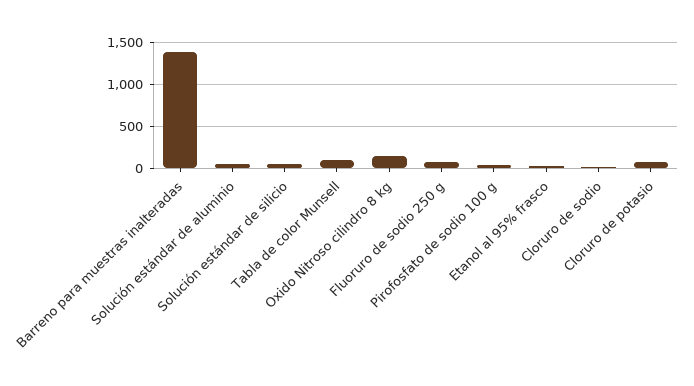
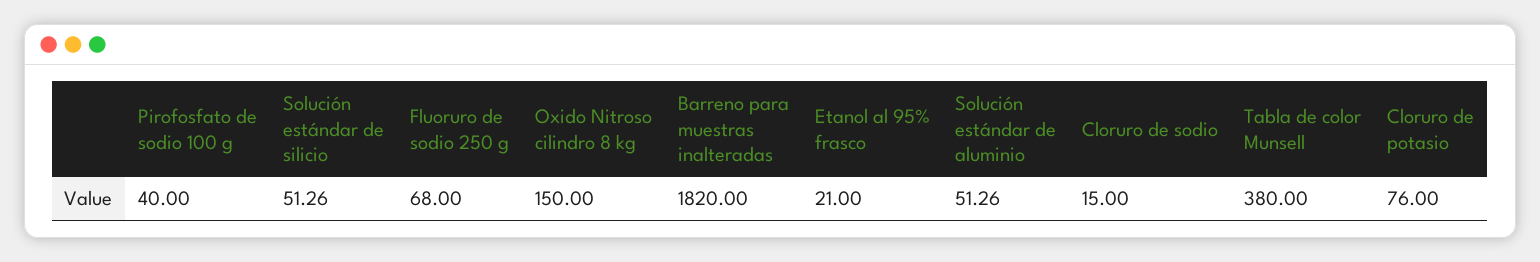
Barreno para muestras inalteradas: 1400 -> 1820
Tabla de color Munsell: 100 -> 380

